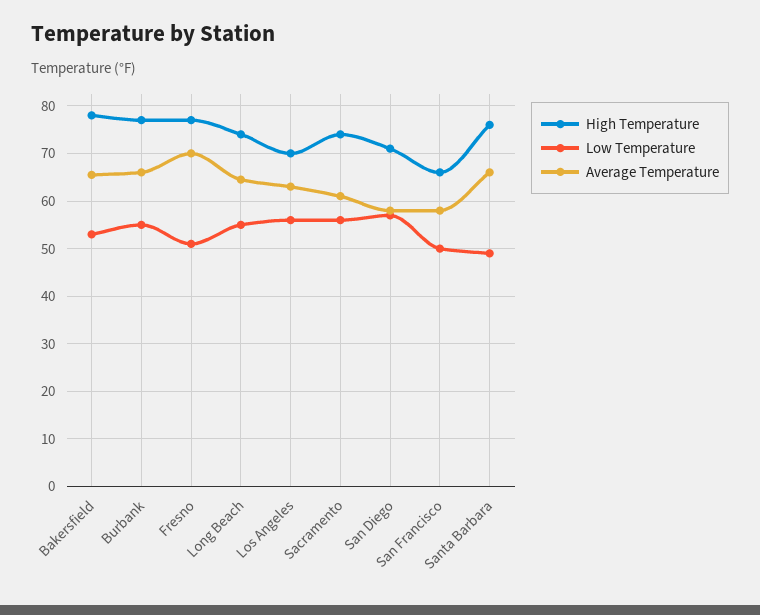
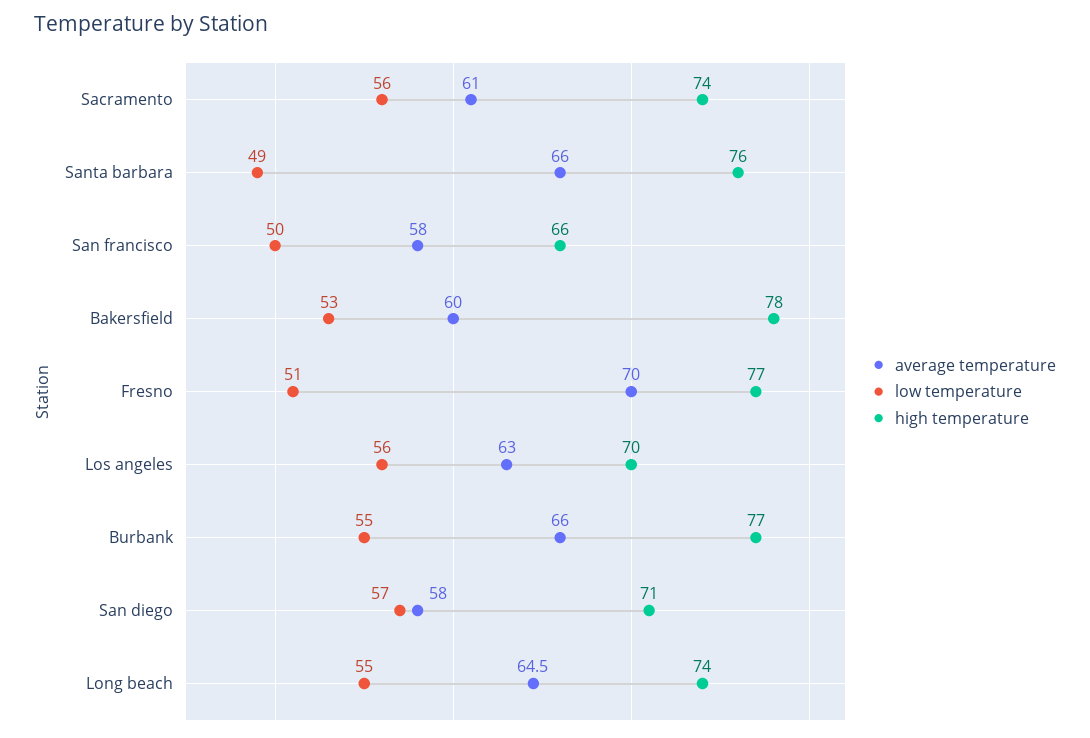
Average Temperature, Bakersfield: 66 -> 60

